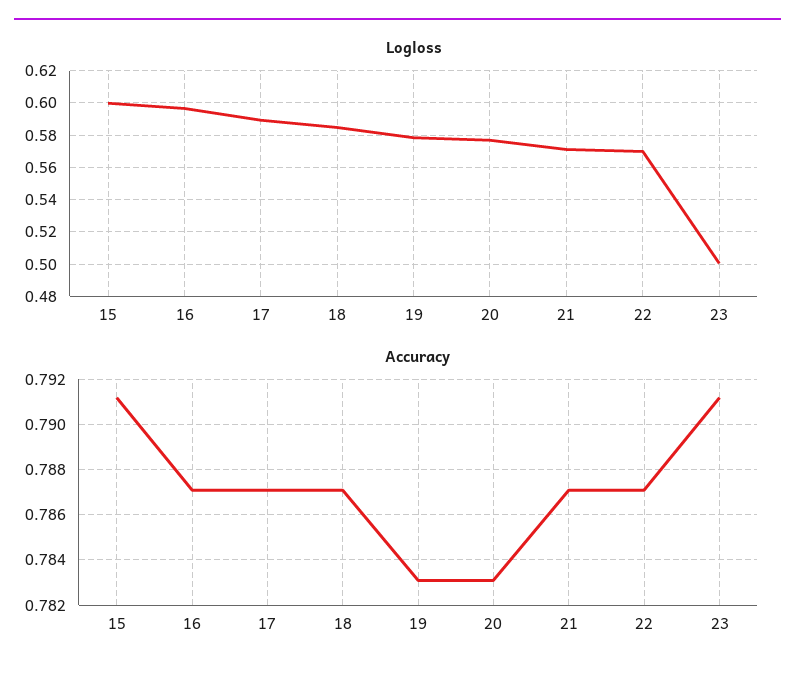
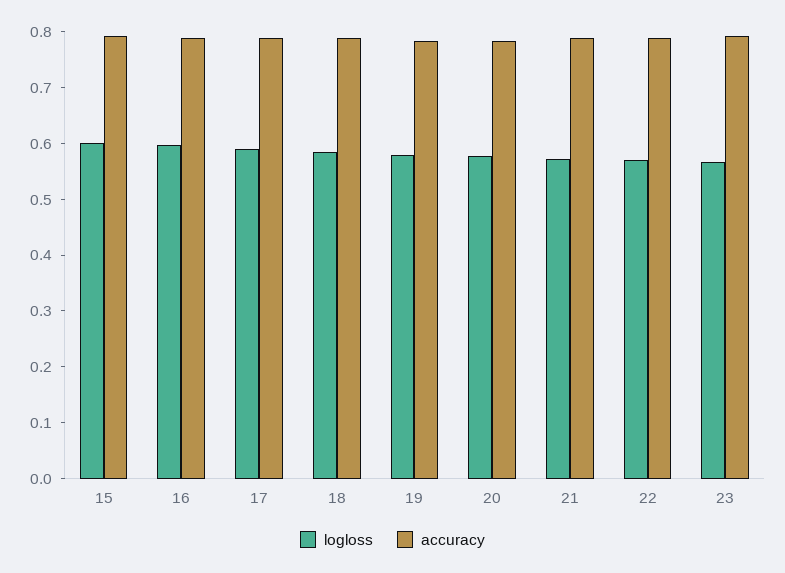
Logloss, 23: 0.5 -> 0.56

